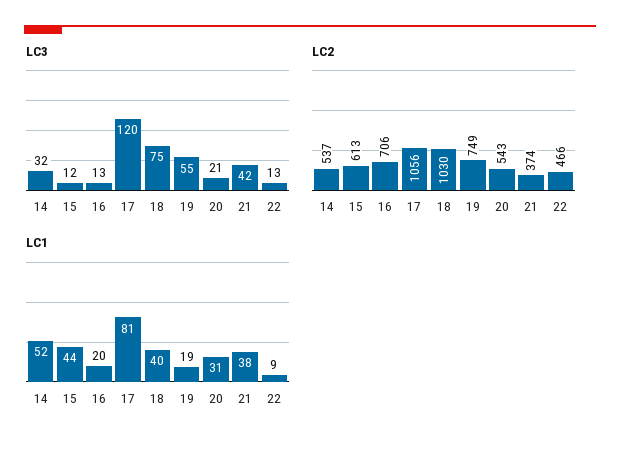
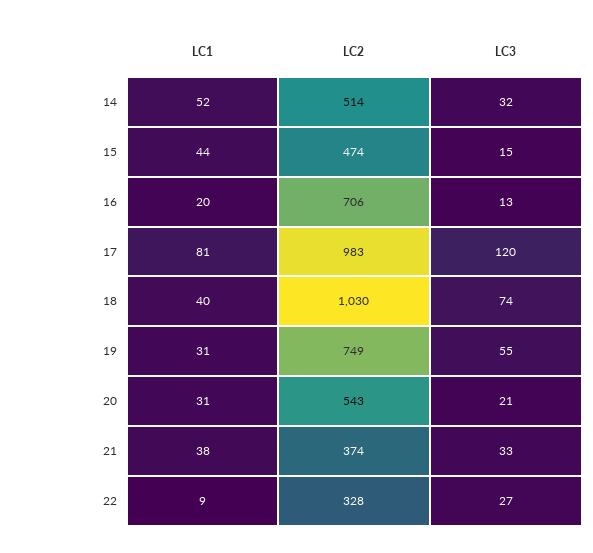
LC3, 15: 12 -> 15
LC3, 18: 75 -> 74
LC3, 21: 42 -> 33
LC3, 22: 13 -> 27
LC2, 14: 537 -> 514
LC2, 15: 613 -> 474
LC2, 17: 1056 -> 983
LC2, 22: 466 -> 328
LC1, 19: 19 -> 31

